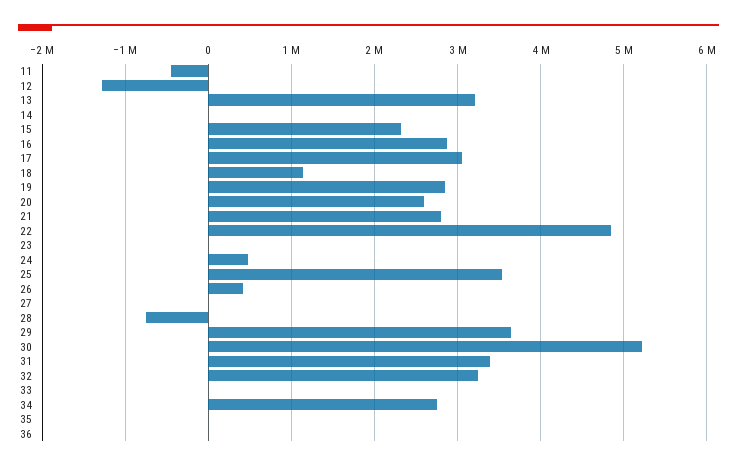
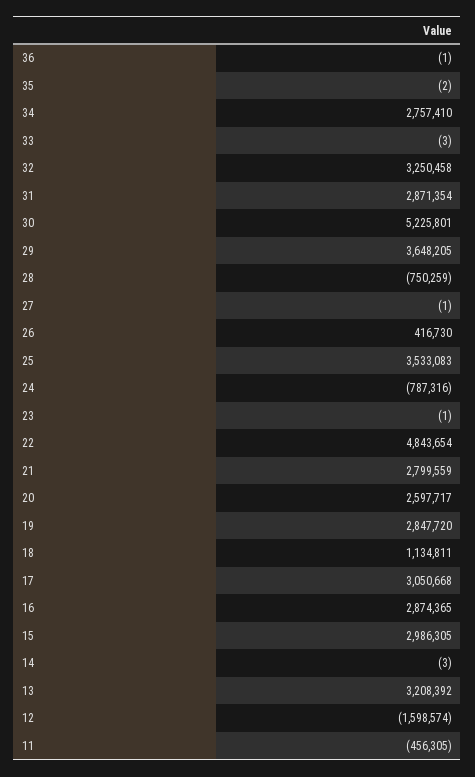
12: -1300000 -> -1598574
15: 2300000 -> 2986305
24: 500000 -> -787316
31: 3400000 -> 2871354

